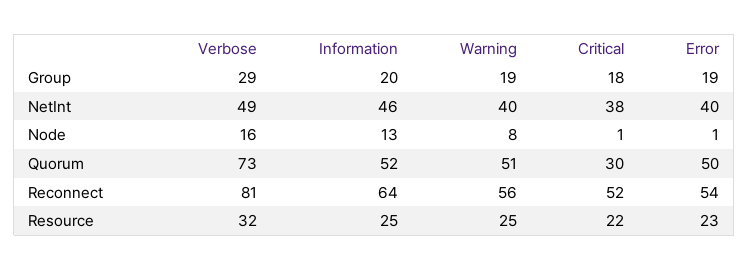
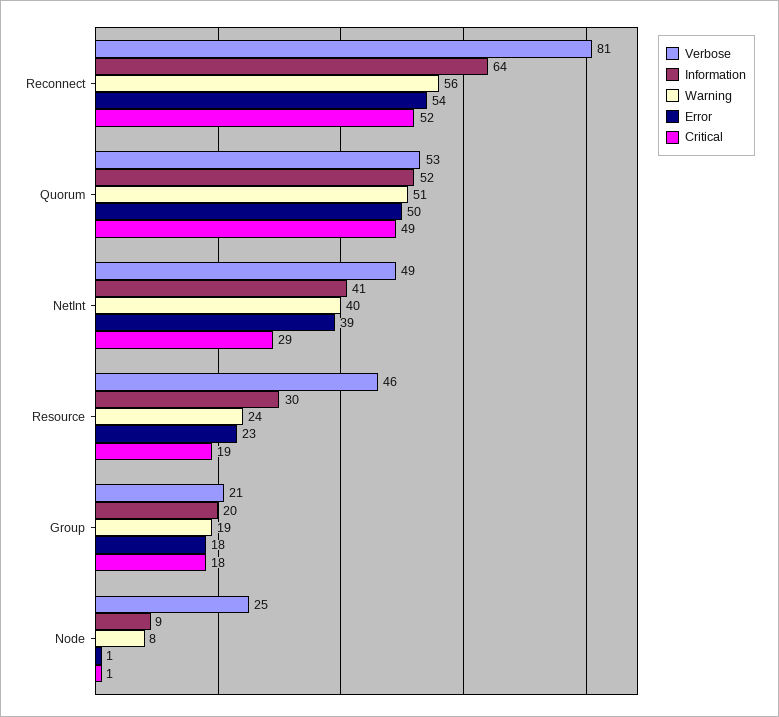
Verbose, Group: 29 -> 21
Error, Group: 19 -> 18
Information, NetInt: 46 -> 41
Critical, NetInt: 38 -> 29
Error, NetInt: 40 -> 39
Verbose, Node: 16 -> 25
Information, Node: 13 -> 9
Verbose, Quorum: 73 -> 53
Critical, Quorum: 30 -> 49
Verbose, Resource: 32 -> 46
Information, Resource: 25 -> 30
Warning, Resource: 25 -> 24
Critical, Resource: 22 -> 19

